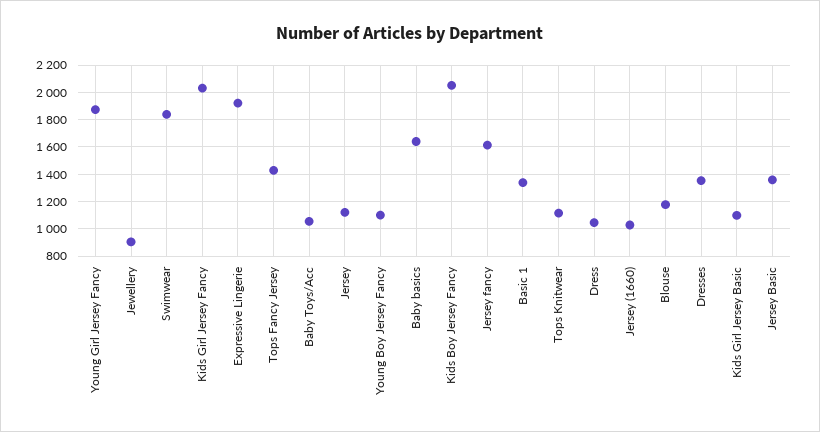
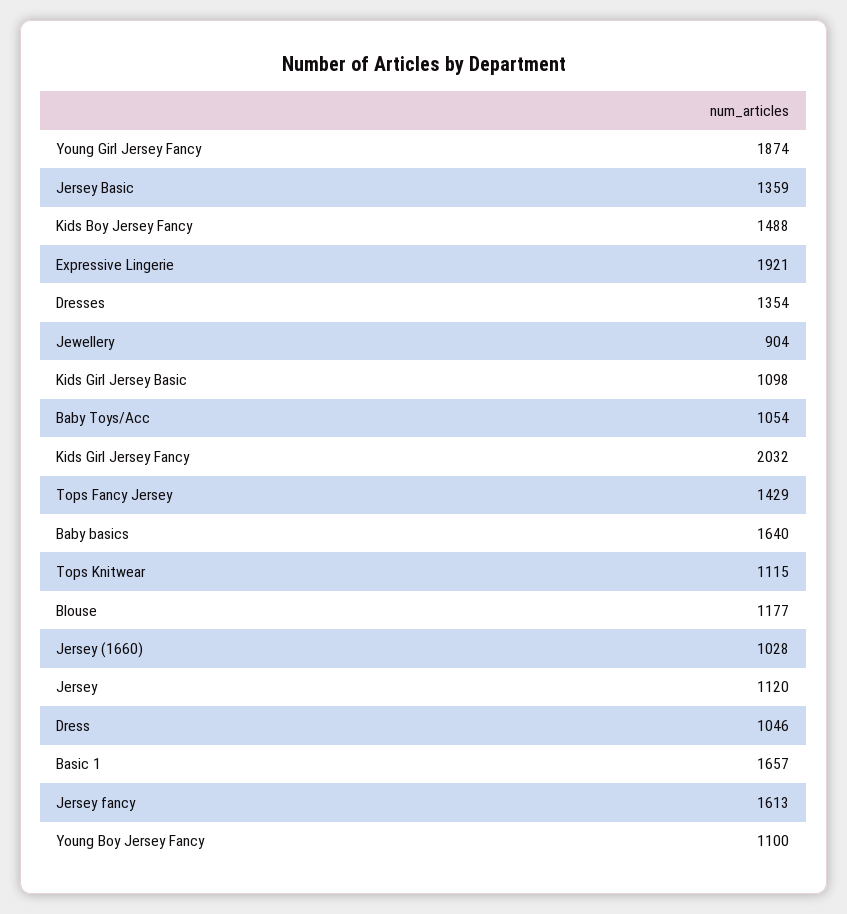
Swimwear: 1850 -> none
Kids Boy Jersey Fancy: 2050 -> 1488
Basic 1: 1350 -> 1657

